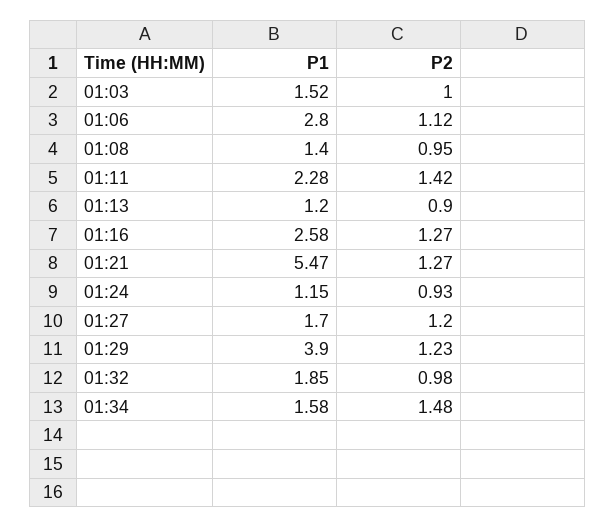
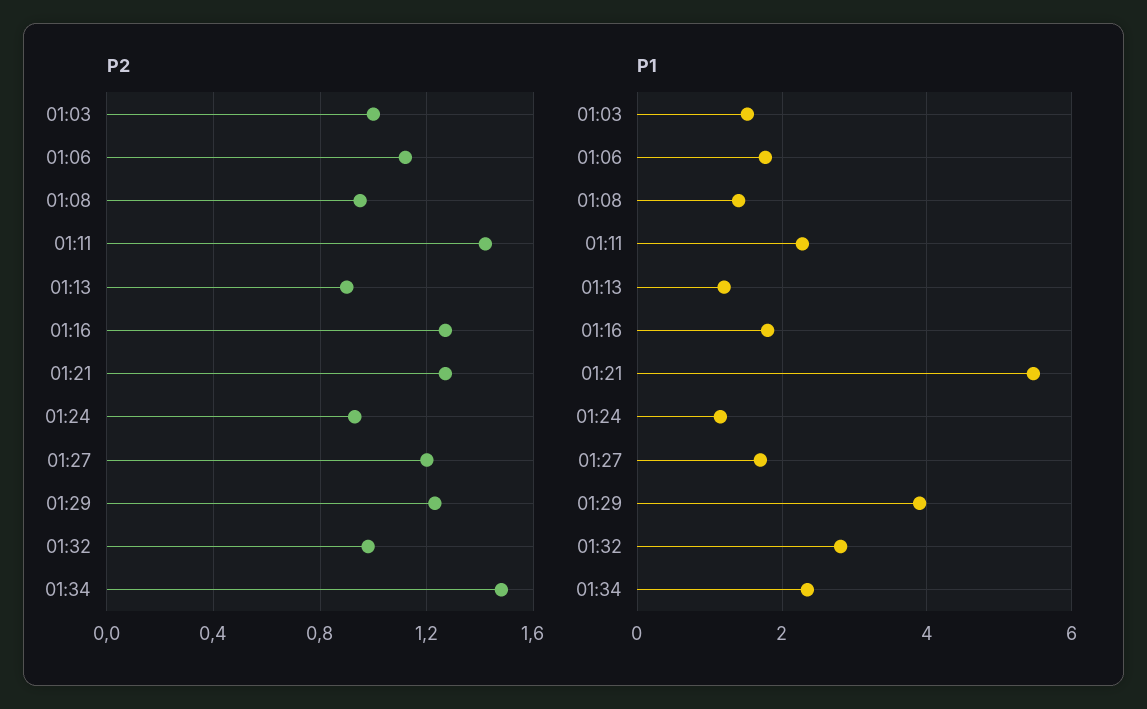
P1, 01:06: 2.8 -> 1.8
P1, 01:16: 2.58 -> 1.8
P1, 01:32: 1.85 -> 2.8
P1, 01:34: 1.58 -> 2.4

